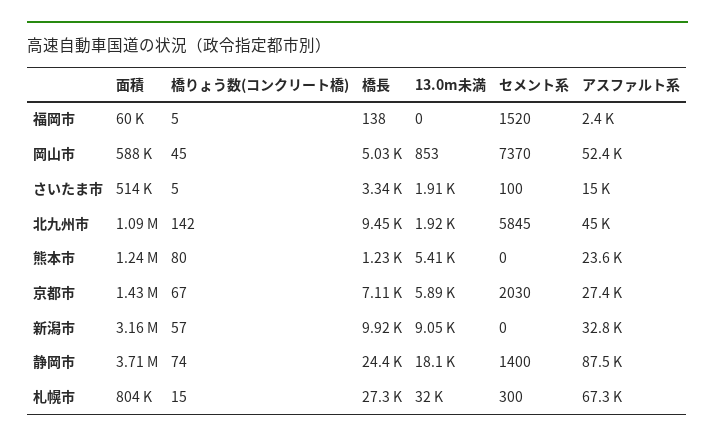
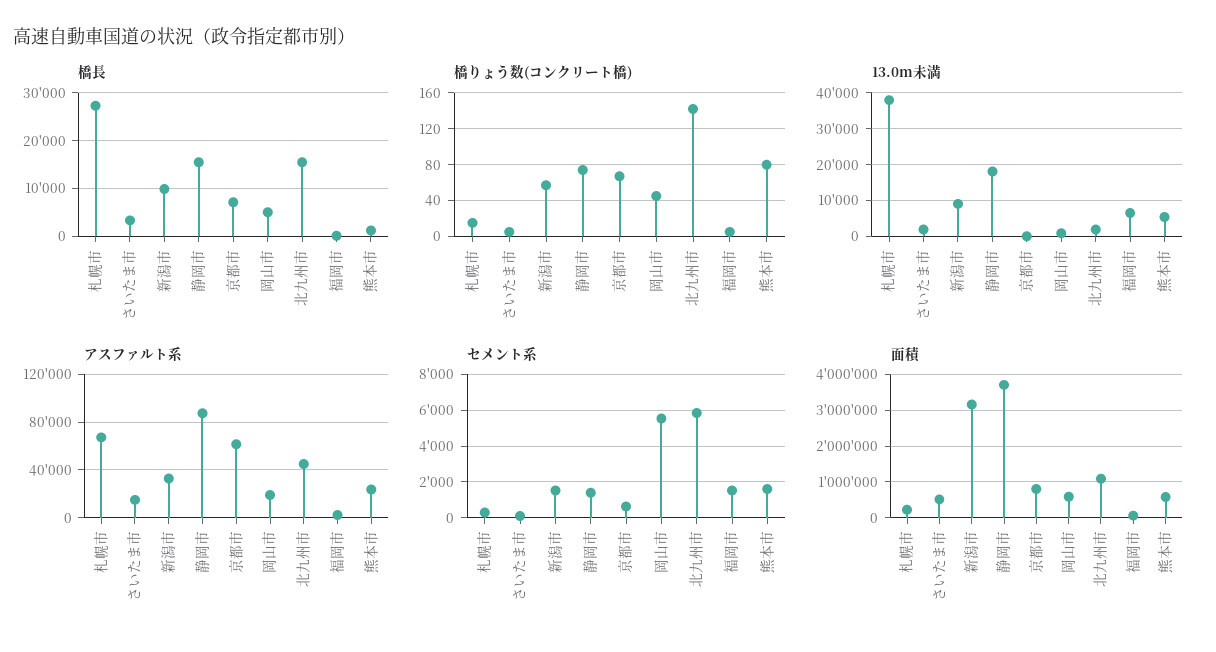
13.0m未満, 福岡市: 0 -> 6000
セメント系, 岡山市: 7370 -> 5500
アスファルト系, 岡山市: 52400 -> 20000
橋長, 北九州市: 9450 -> 16000
面積, 熊本市: 1240000 -> 600000
セメント系, 熊本市: 0 -> 1500
面積, 京都市: 1430000 -> 800000
13.0m未満, 京都市: 5890 -> 0
セメント系, 京都市: 2030 -> 500
アスファルト系, 京都市: 27400 -> 60000
セメント系, 新潟市: 0 -> 1500
橋長, 静岡市: 24400 -> 16000
面積, 札幌市: 804000 -> 200000
13.0m未満, 札幌市: 32000 -> 38000

